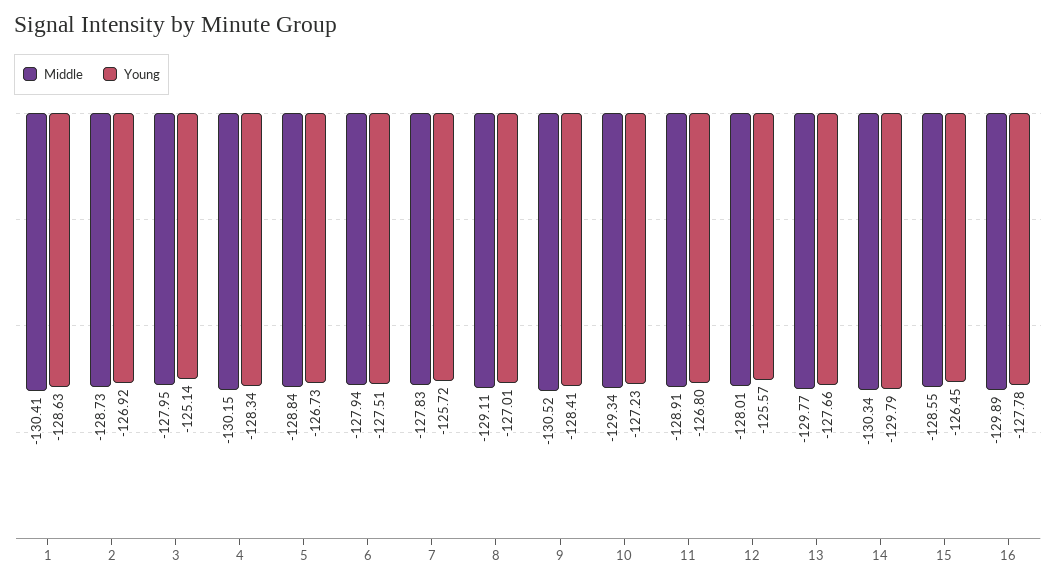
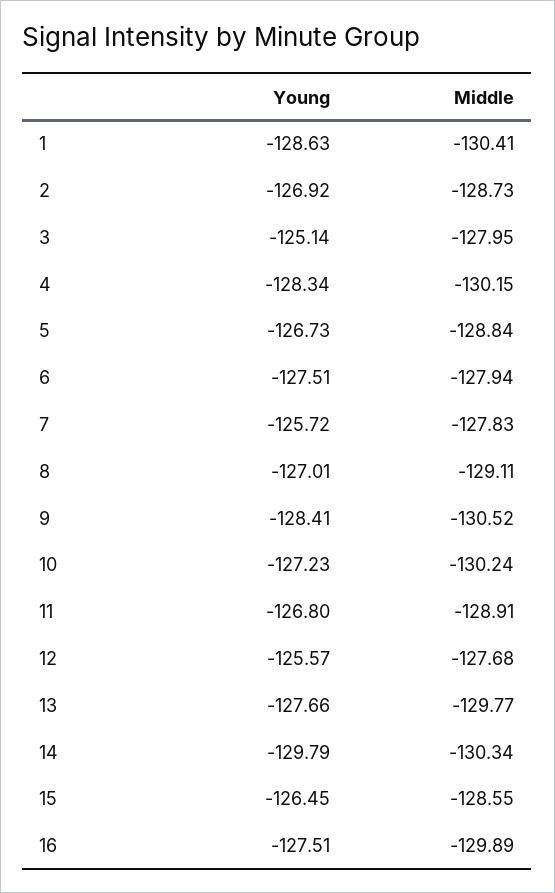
Middle, 10: -129.34 -> -130.24
Middle, 12: -128.01 -> -127.68
Young, 16: -127.78 -> -127.51

